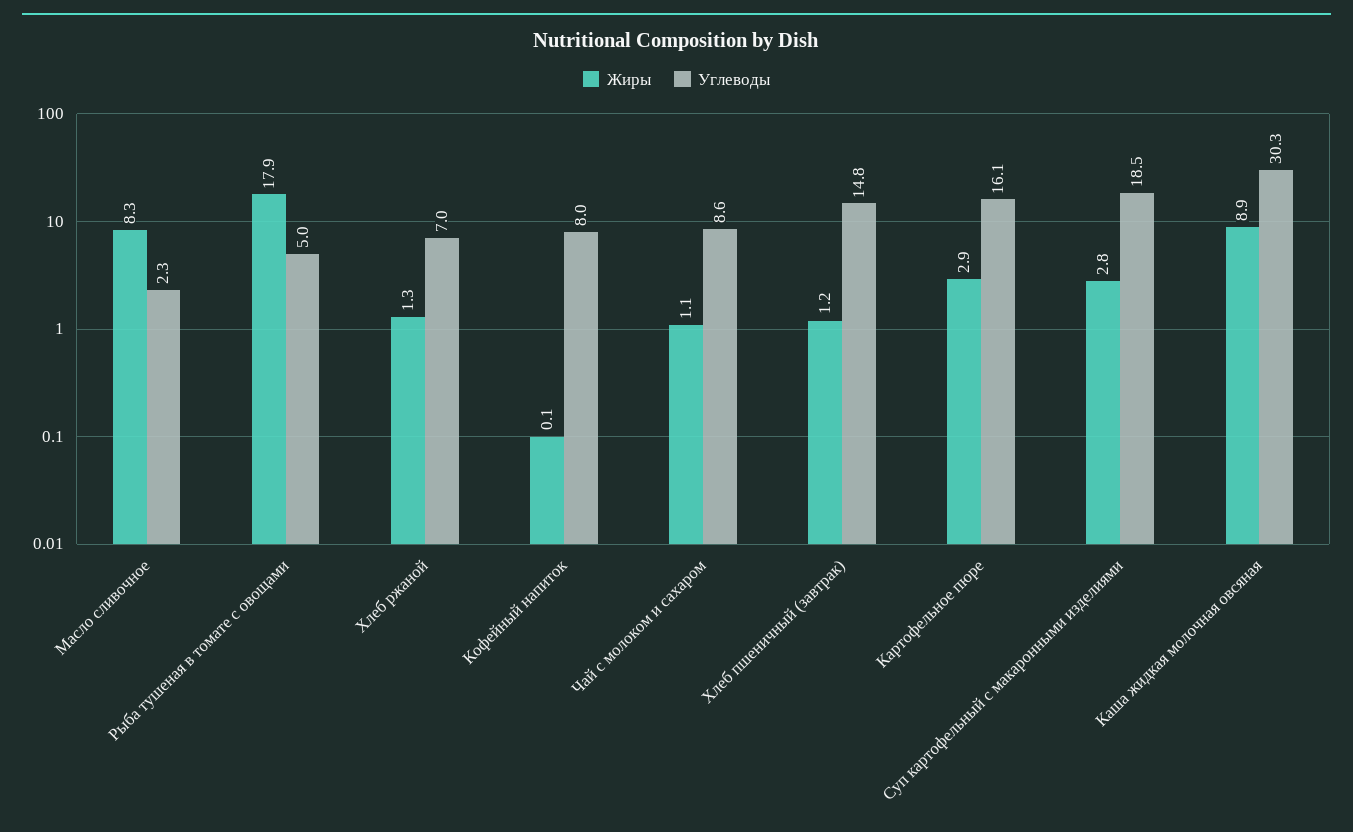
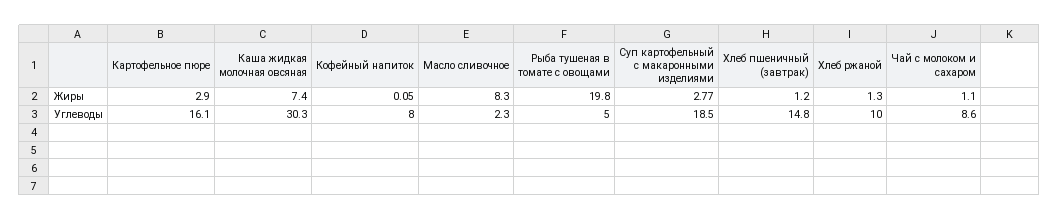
Жиры, Рыба тушеная в томате с овощами: 17.9 -> 19.8
Углеводы, Хлеб ржаной: 7 -> 10
Жиры, Каша жидкая молочная овсяная: 8.9 -> 7.4

